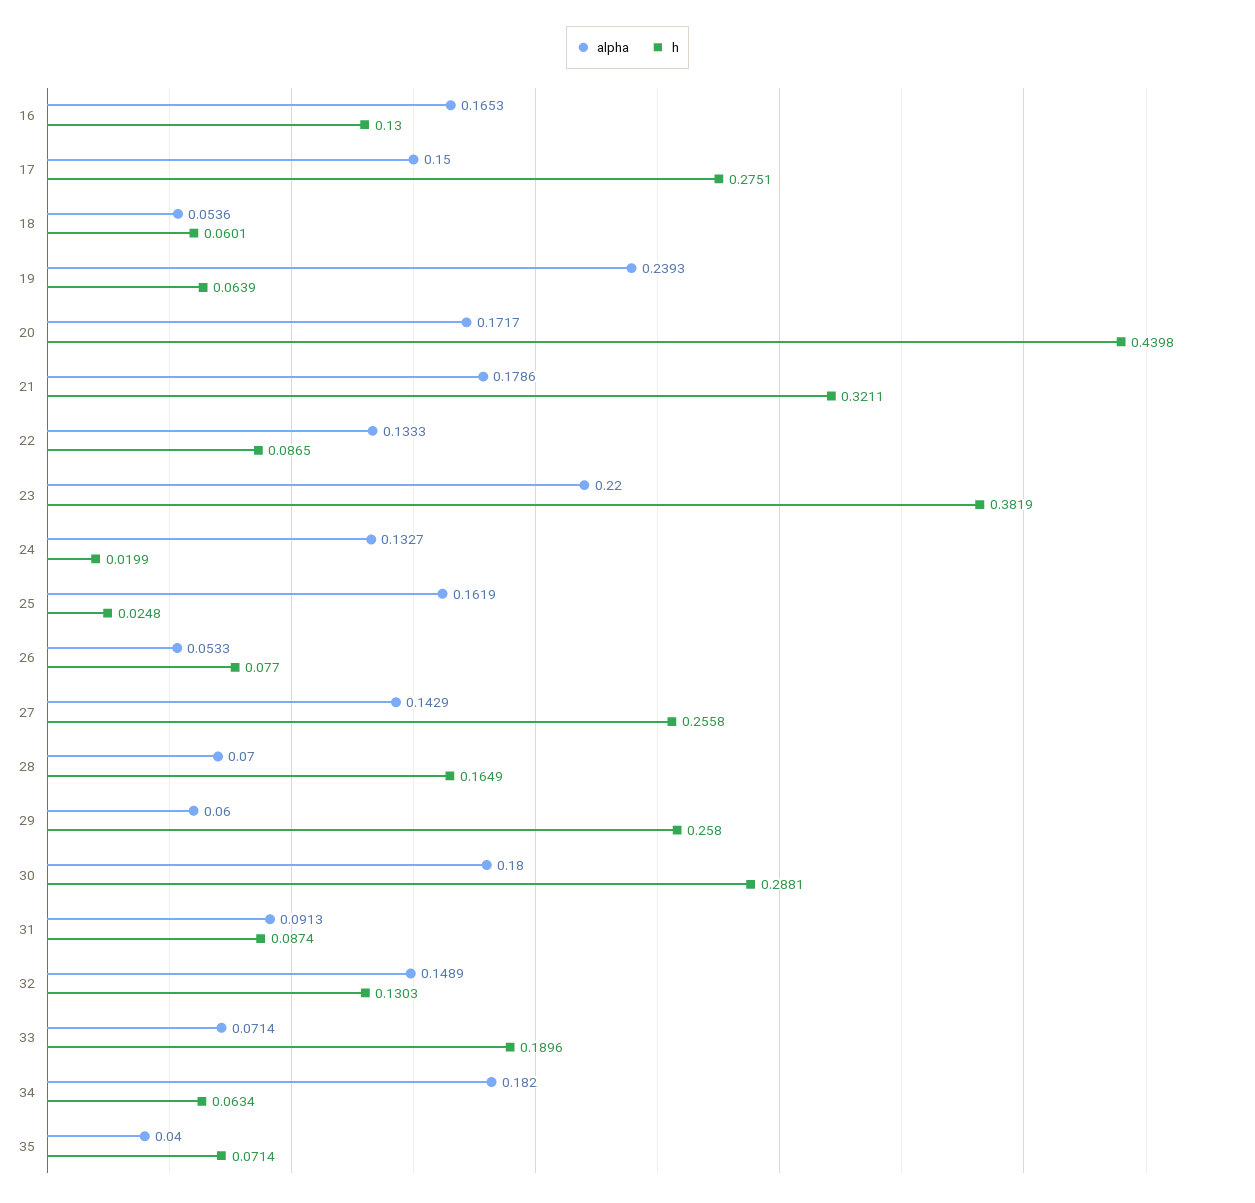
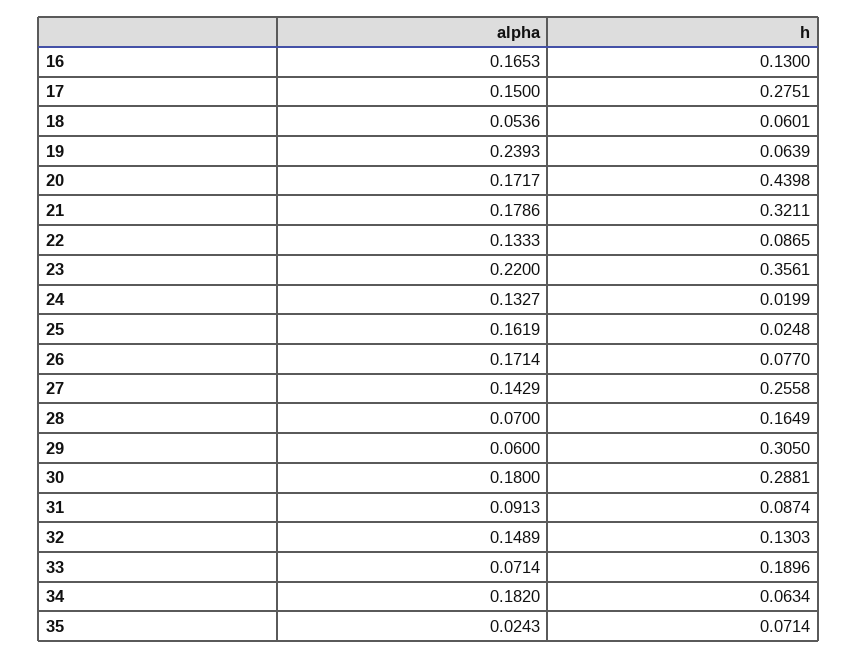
h, 23: 0.3819 -> 0.3561
alpha, 26: 0.0533 -> 0.1714
h, 29: 0.258 -> 0.305
alpha, 35: 0.04 -> 0.0243

